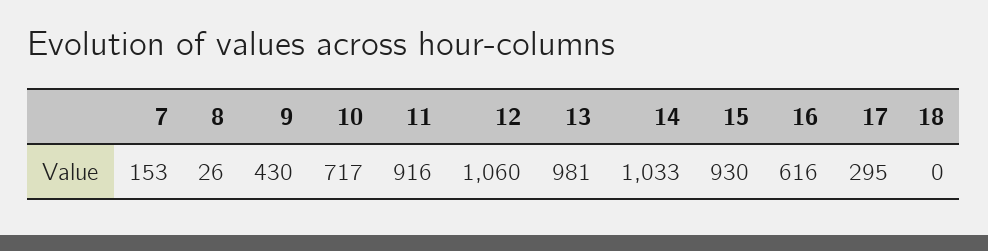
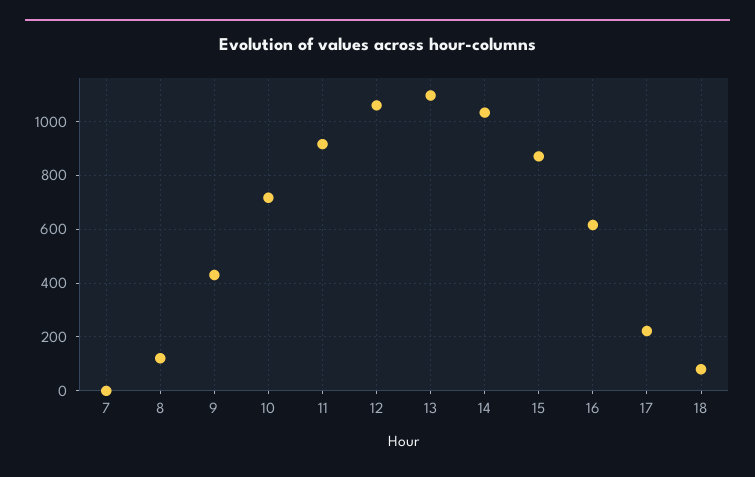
7: 153 -> 0
8: 26 -> 125
13: 981 -> 1100
15: 930 -> 875
17: 295 -> 225
18: 0 -> 75

